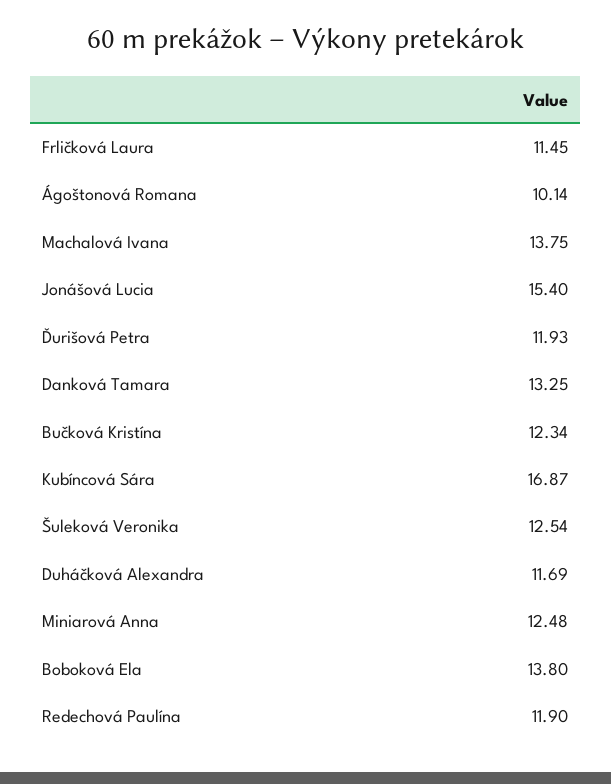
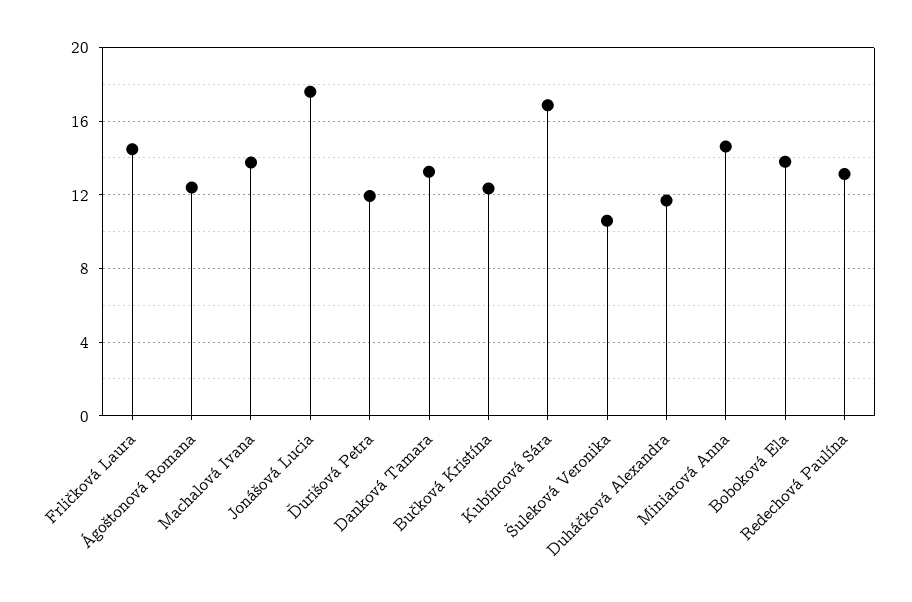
Frličková Laura: 11.45 -> 14.5
Ágoštonová Romana: 10.14 -> 12.5
Jonášová Lucia: 15.4 -> 17.5
Šuleková Veronika: 12.54 -> 10.5
Miniarová Anna: 12.48 -> 14.5
Redechová Paulína: 11.9 -> 13

